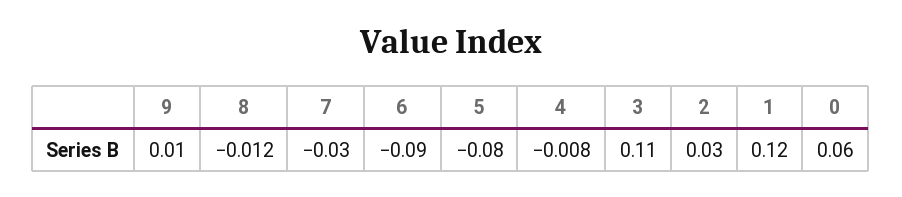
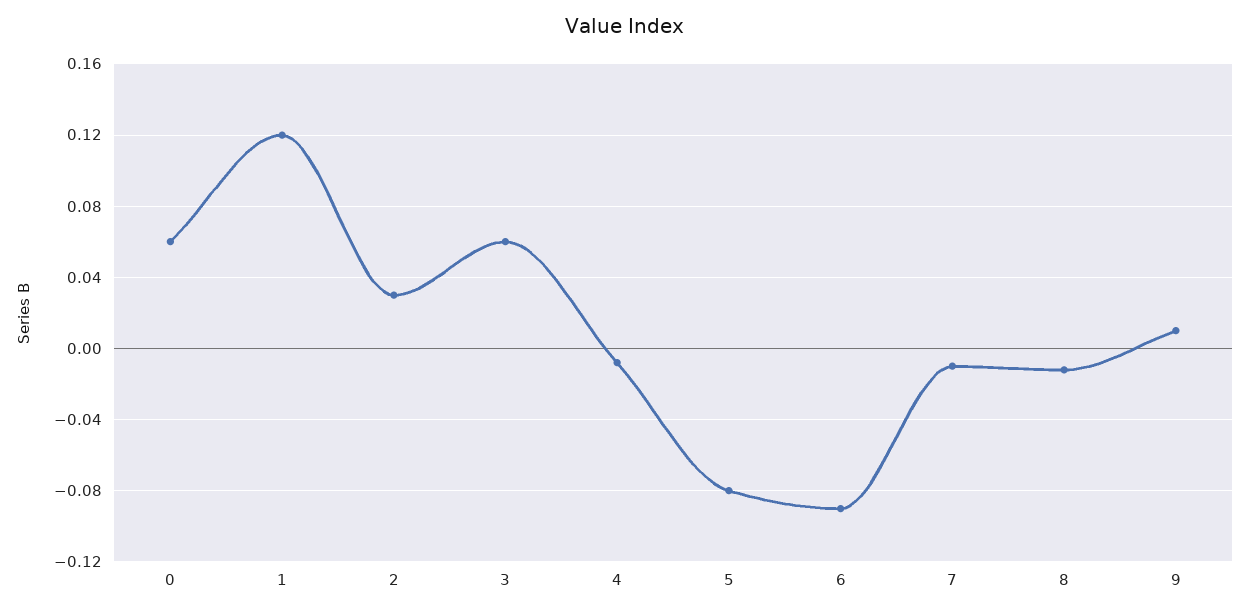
7: -0.03 -> -0.01
3: 0.11 -> 0.06

